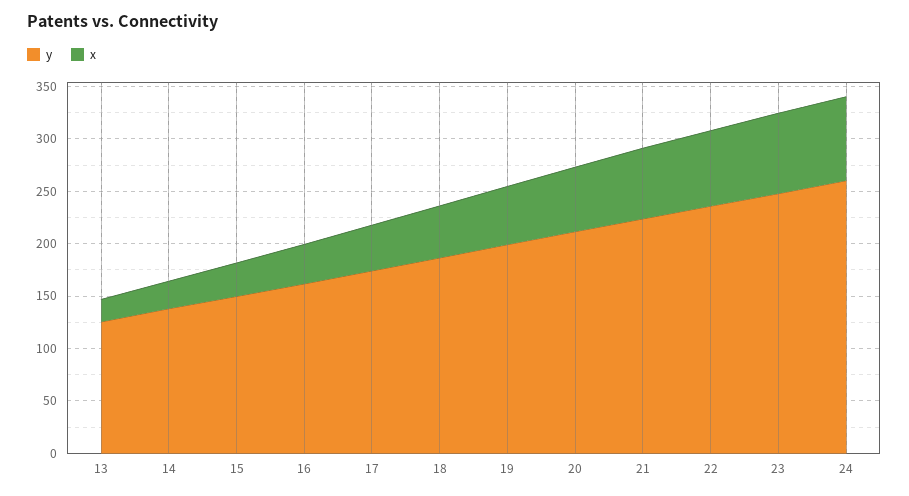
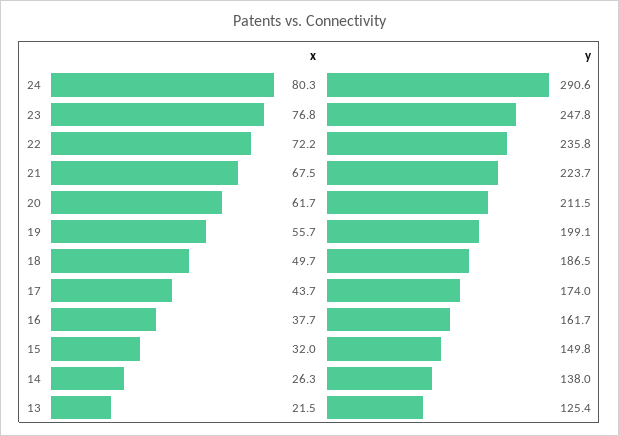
y, 24: 260 -> 290.6

